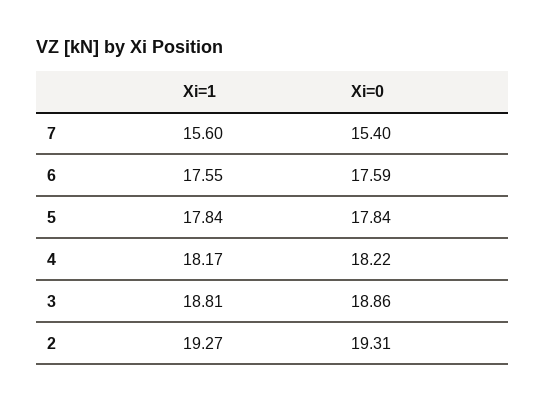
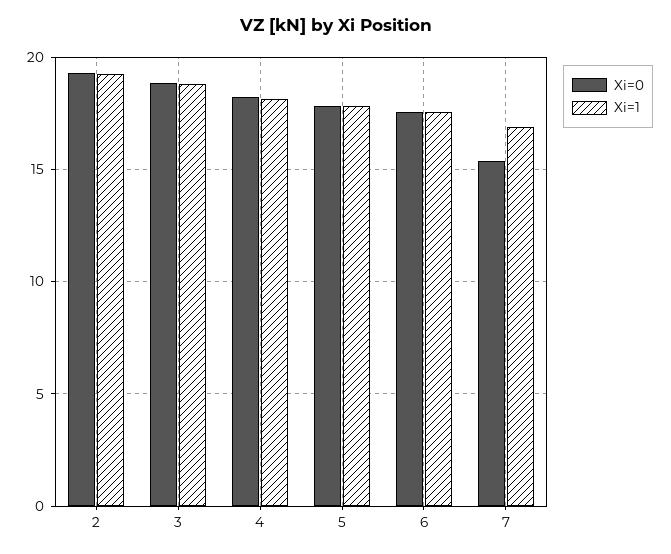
Xi=1, 7: 15.6 -> 17

